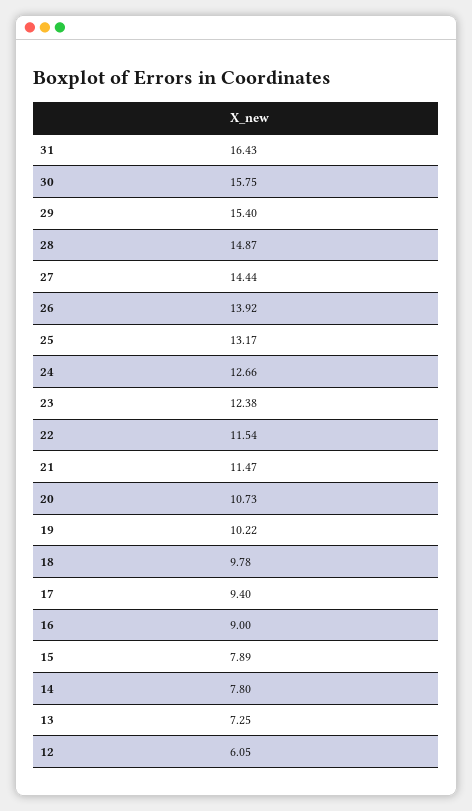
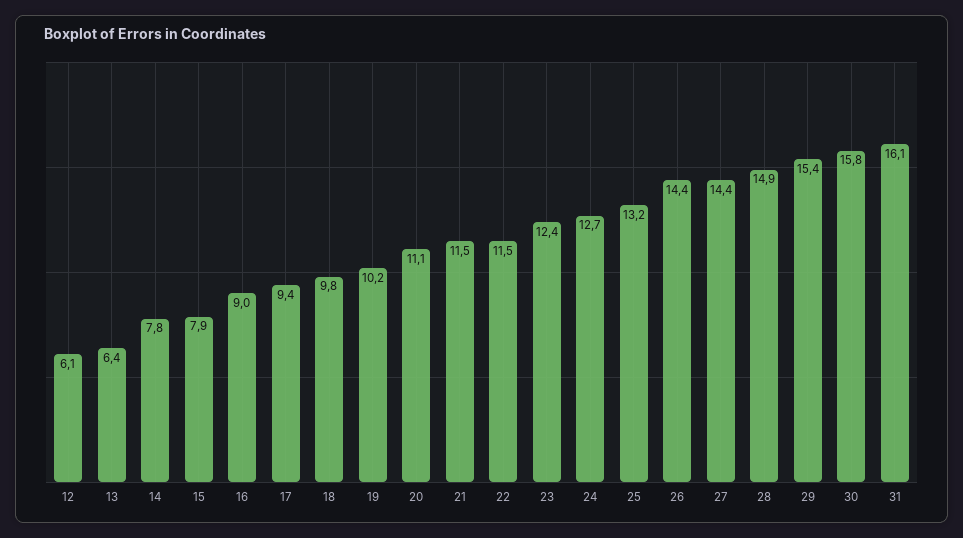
31: 16.43 -> 16.1
26: 13.92 -> 14.4
20: 10.73 -> 11.1
13: 7.25 -> 6.4

